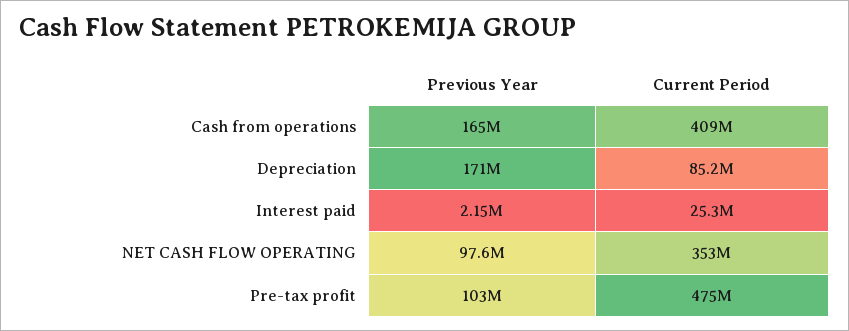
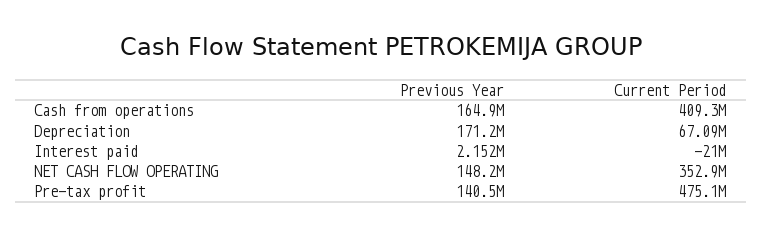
Current Period, Depreciation: 85200000 -> 67090000
Current Period, Interest paid: 25300000 -> -21000000
Previous Year, NET CASH FLOW OPERATING: 97600000 -> 148200000
Previous Year, Pre-tax profit: 103000000 -> 140500000

